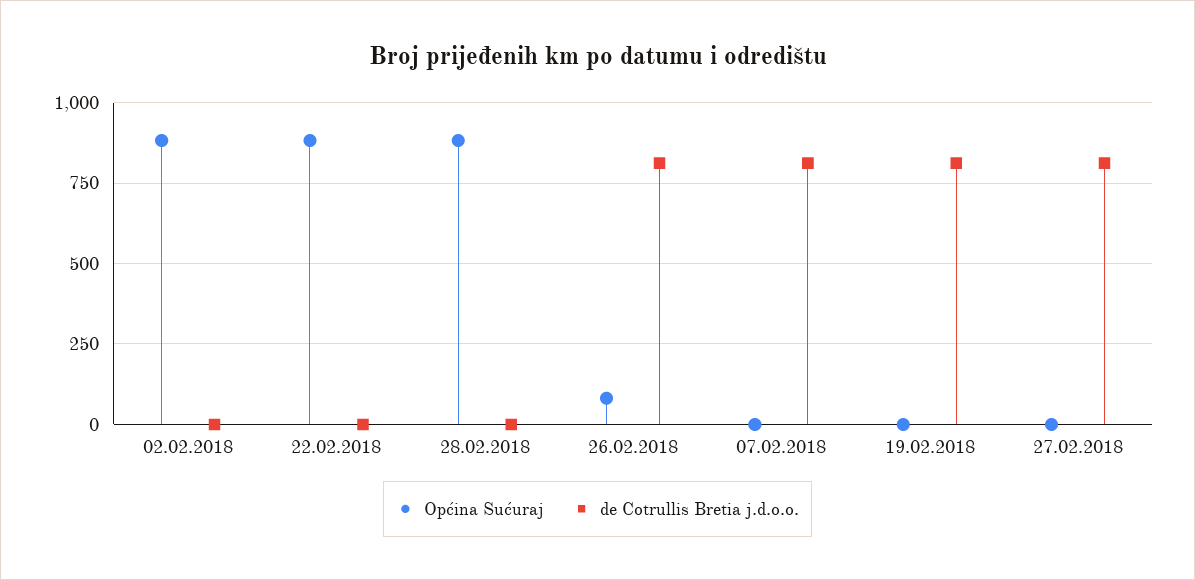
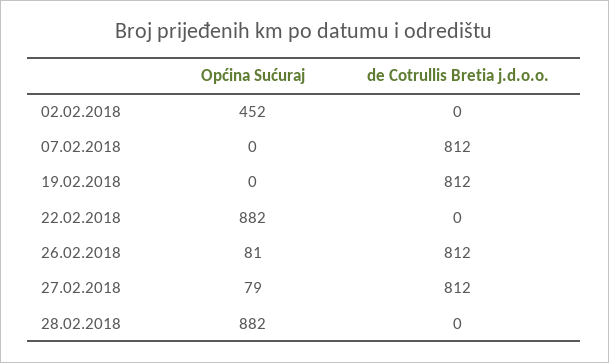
Općina Sućuraj, 02.02.2018: 875 -> 452
Općina Sućuraj, 27.02.2018: 0 -> 79

